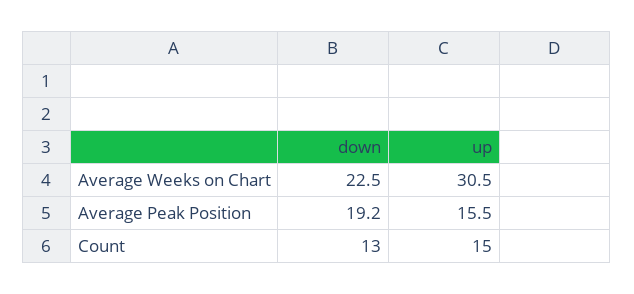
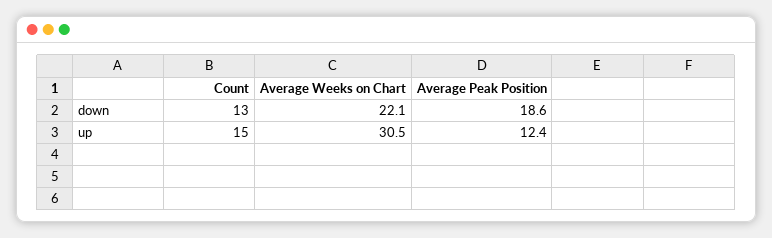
down, Average Weeks on Chart: 22.5 -> 22.1
down, Average Peak Position: 19.2 -> 18.6
up, Average Peak Position: 15.5 -> 12.4

